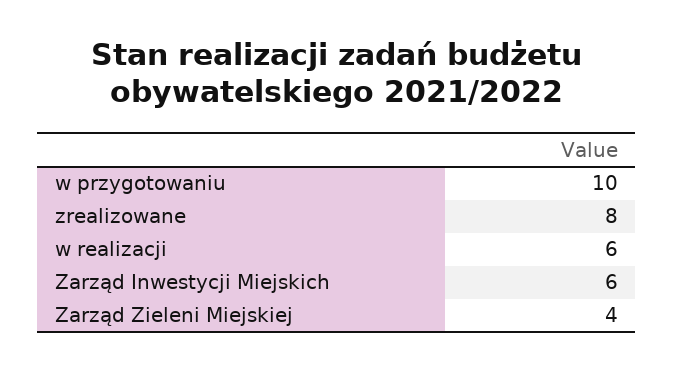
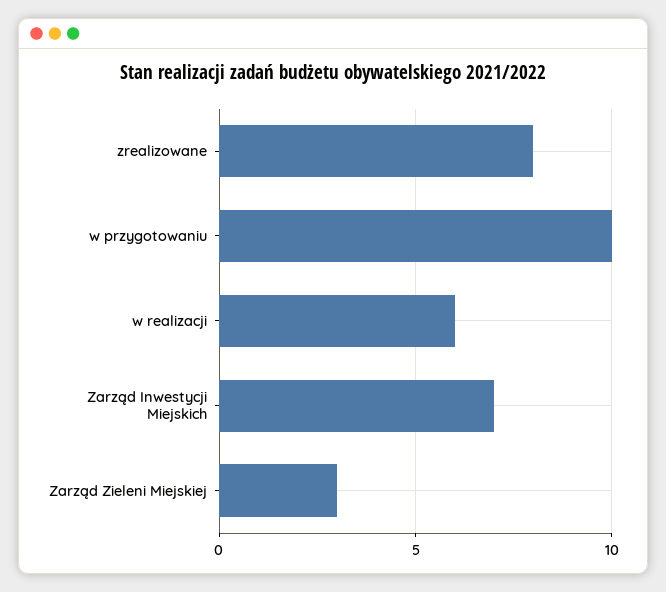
Zarząd Inwestycji Miejskich: 6 -> 7
Zarząd Zieleni Miejskiej: 4 -> 3

